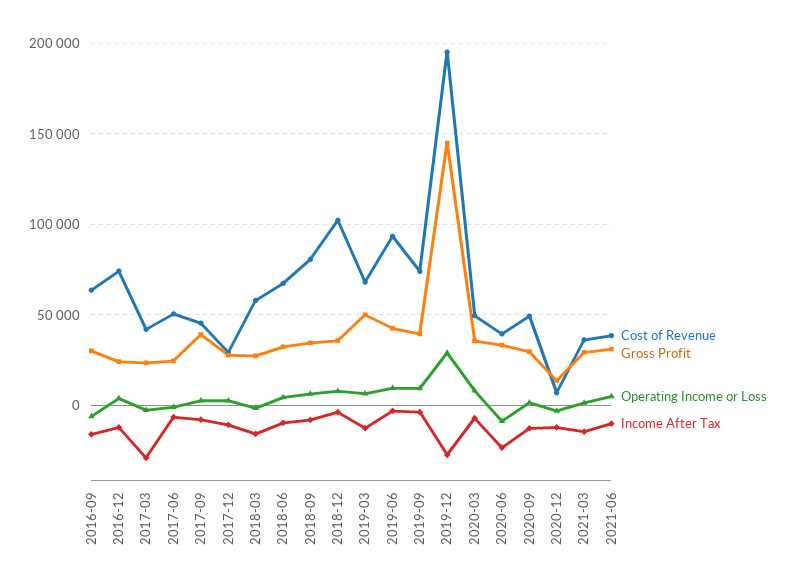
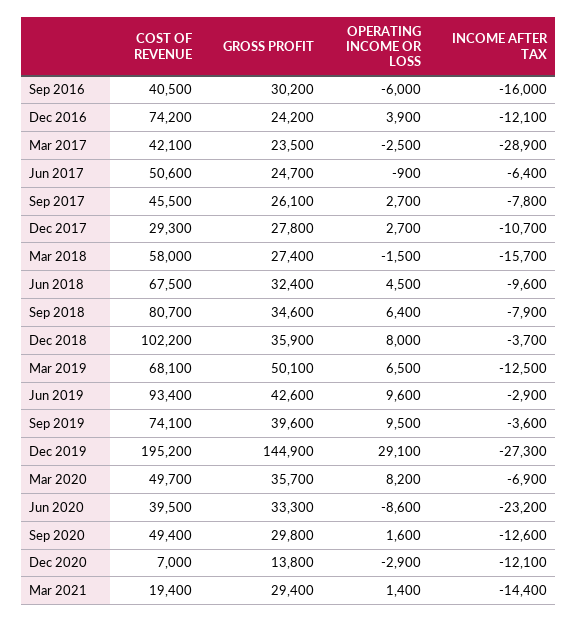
Cost of Revenue, 2016-09: 65000 -> 40500
Gross Profit, 2017-09: 40000 -> 26100
Cost of Revenue, 2021-03: 35000 -> 19400
Cost of Revenue, 2021-06: 40000 -> none
Gross Profit, 2021-06: 30000 -> none
Operating Income or Loss, 2021-06: 5000 -> none
Income After Tax, 2021-06: -10000 -> none

